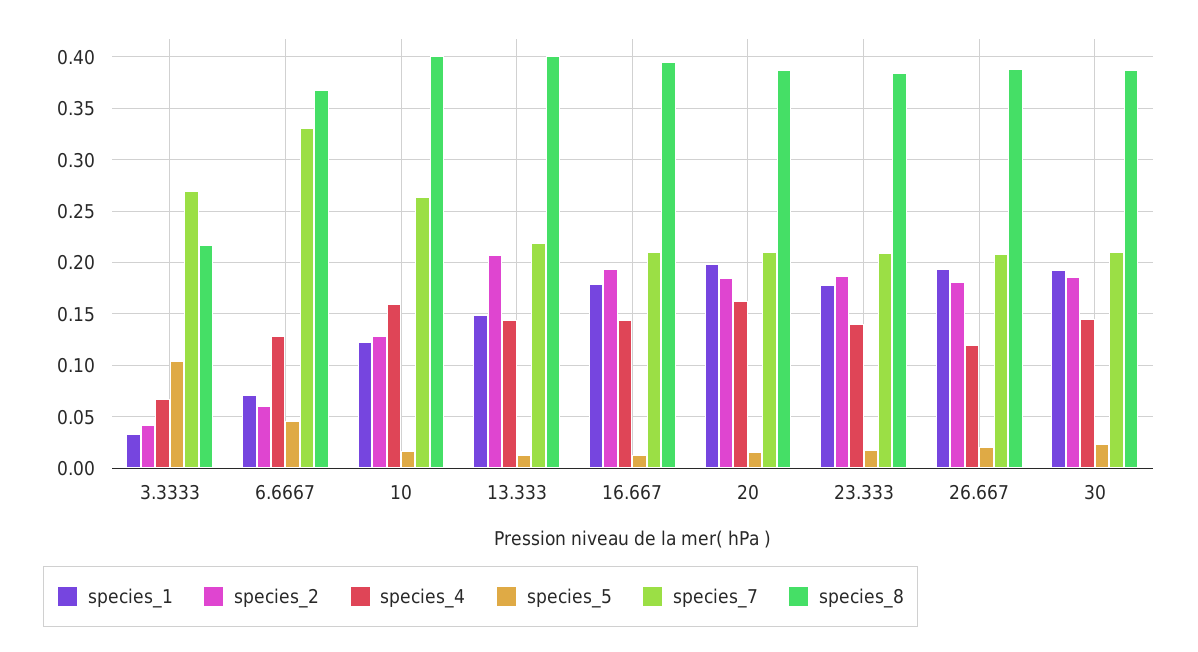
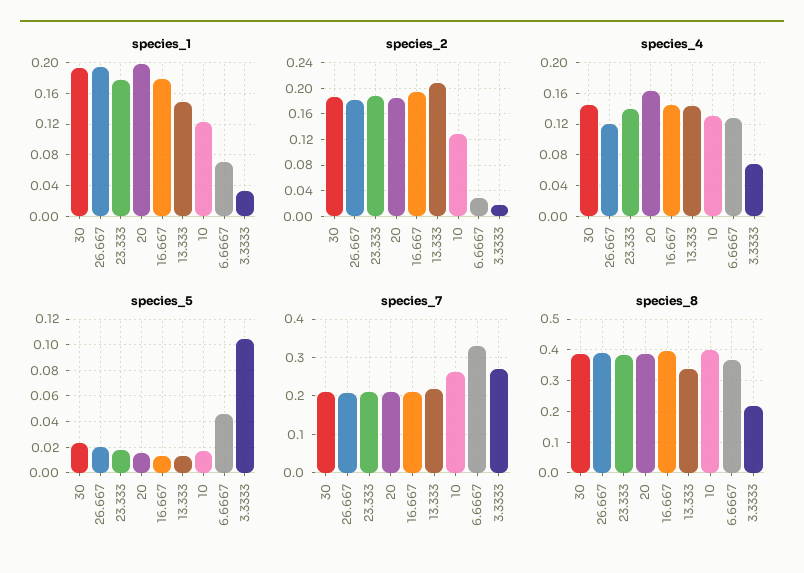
species_2, 3.3333: 0.04 -> 0.02
species_2, 6.6667: 0.06 -> 0.03
species_4, 10: 0.16 -> 0.13
species_8, 13.333: 0.4 -> 0.34

